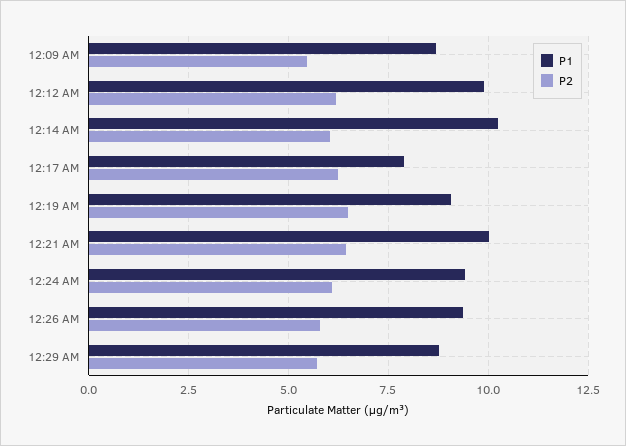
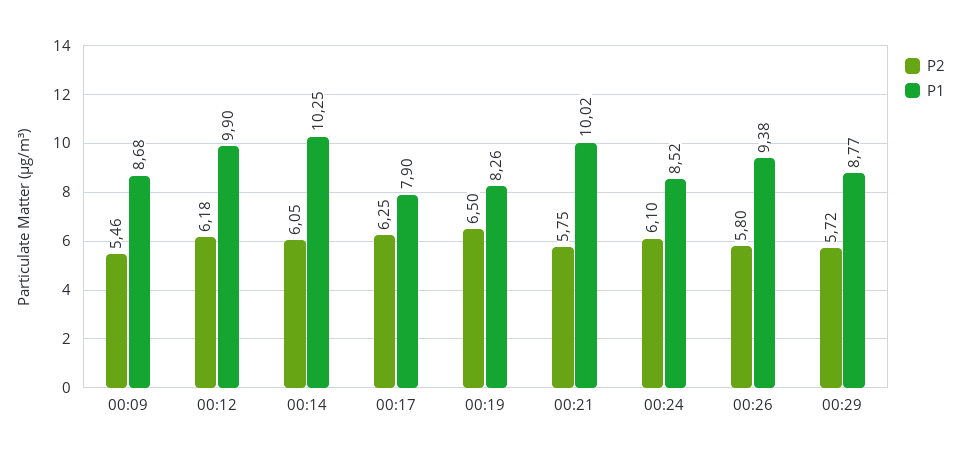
P1, 12:19 AM: 9 -> 8.26
P2, 12:21 AM: 6.5 -> 5.75
P1, 12:24 AM: 9.5 -> 8.52

